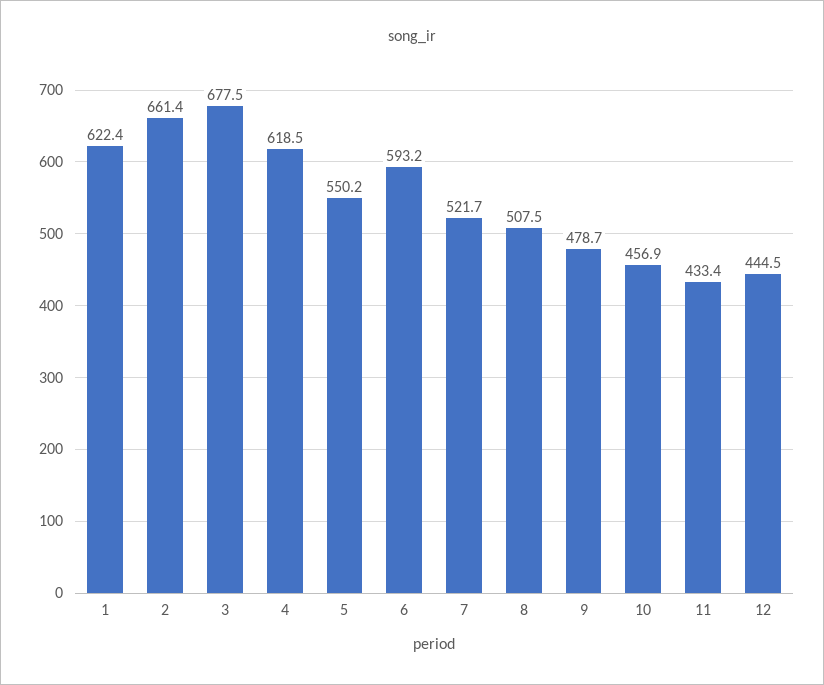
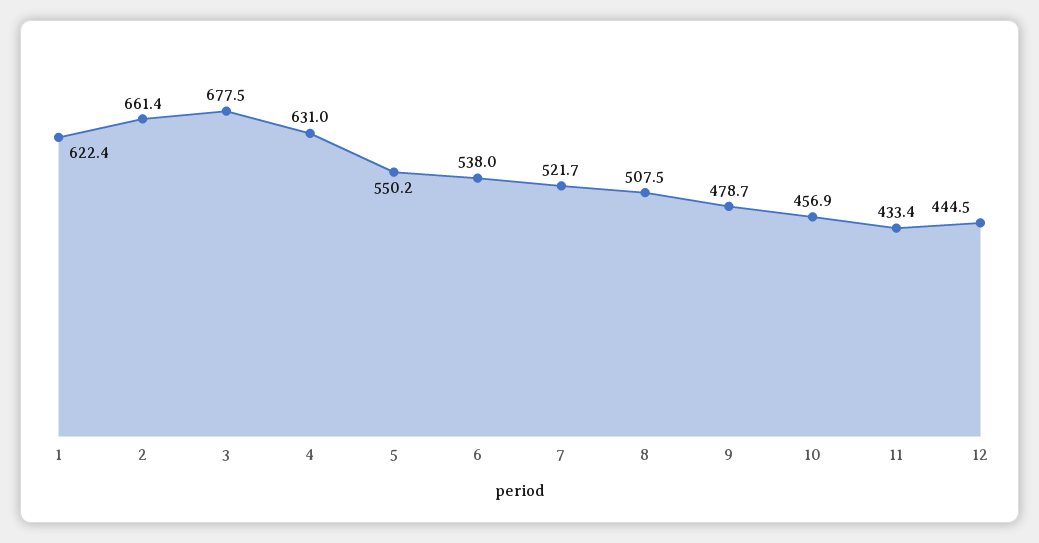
4: 618.5 -> 631
6: 593.2 -> 538

